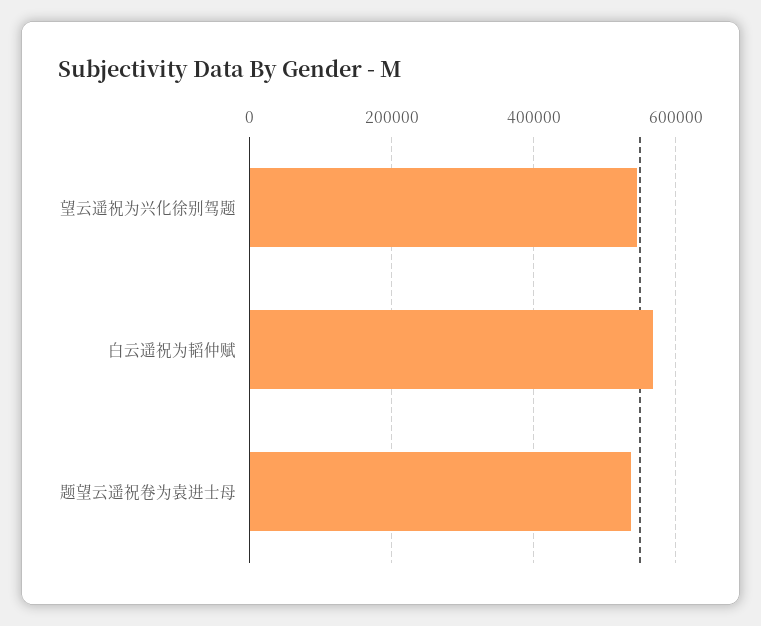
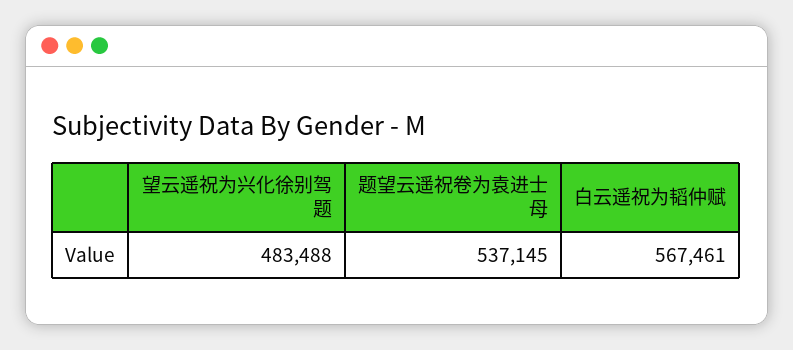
望云遥祝为兴化徐别驾题: 540000 -> 483488

